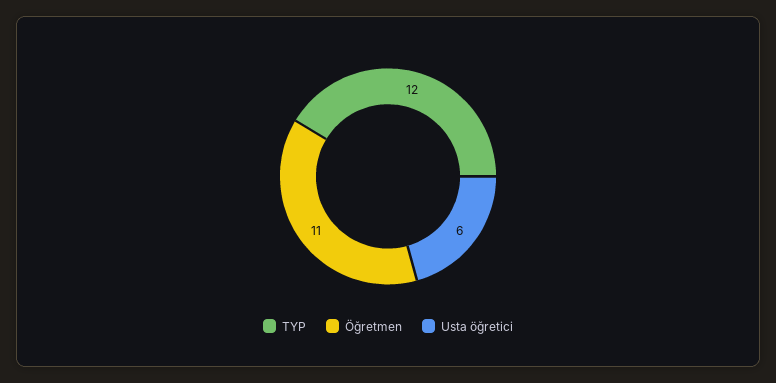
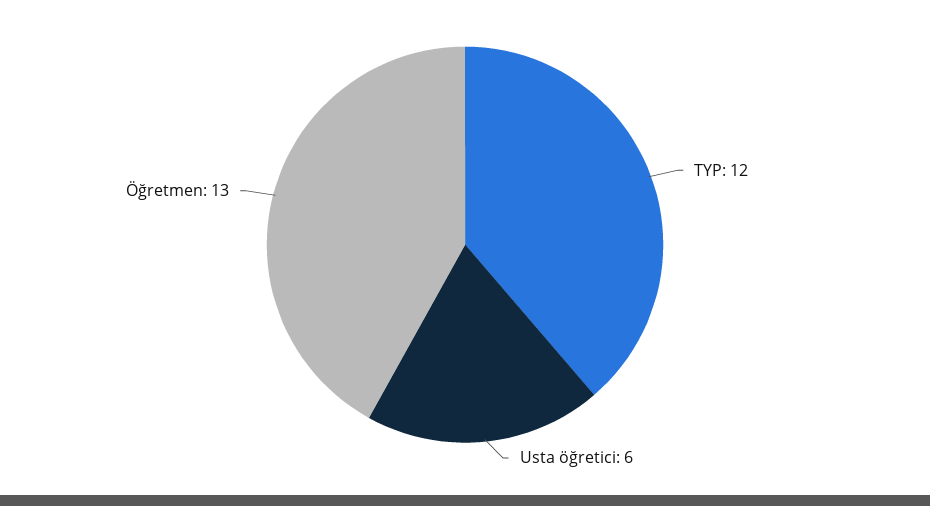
Öğretmen: 11 -> 13

